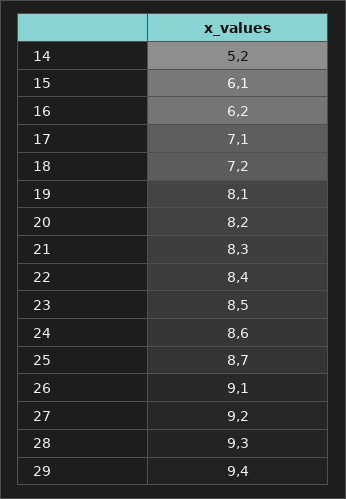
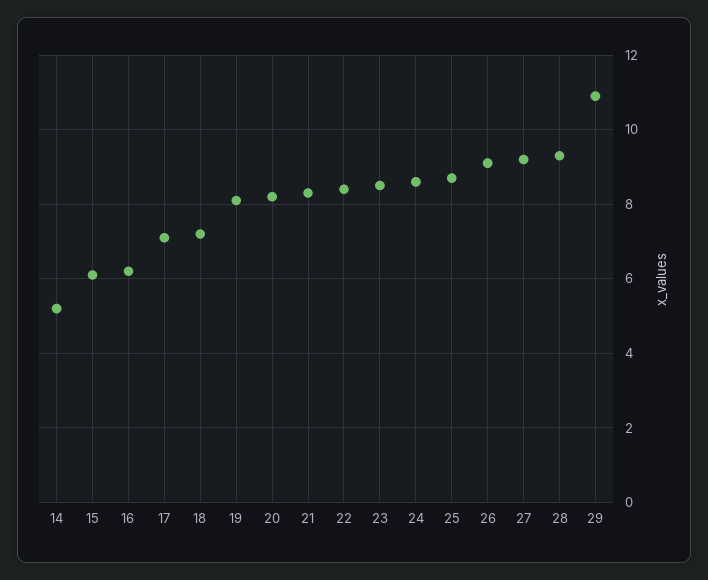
29: 9.4 -> 11

